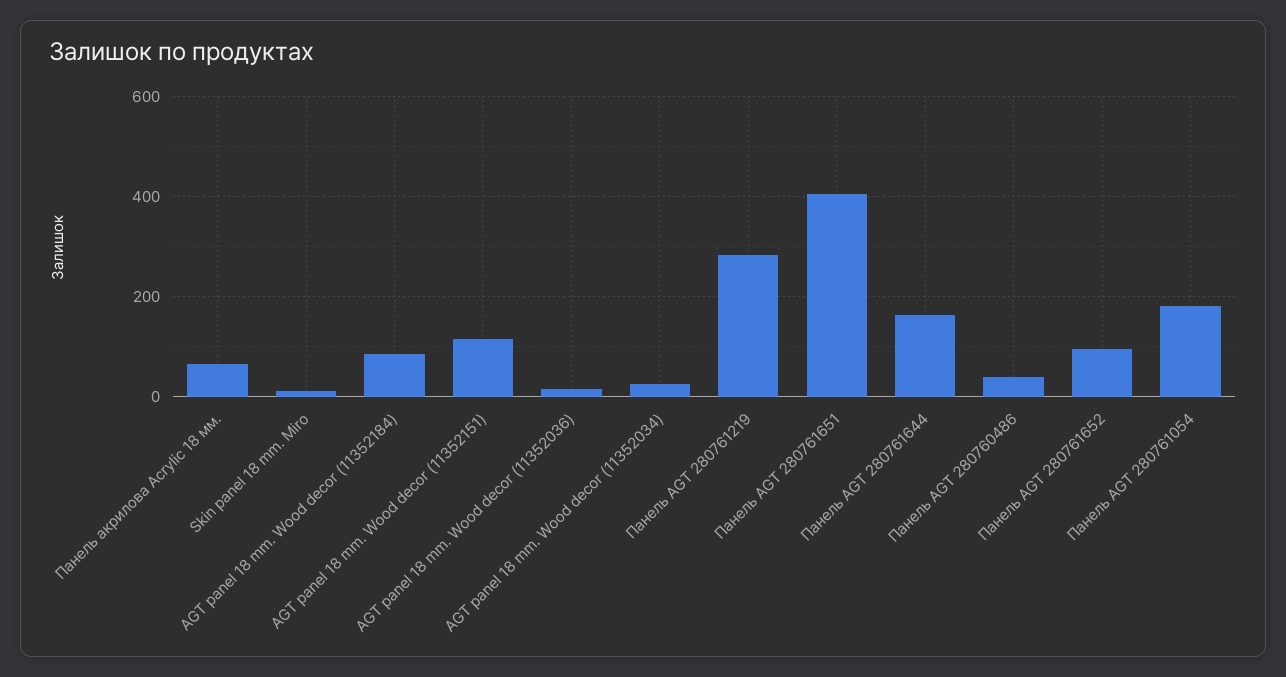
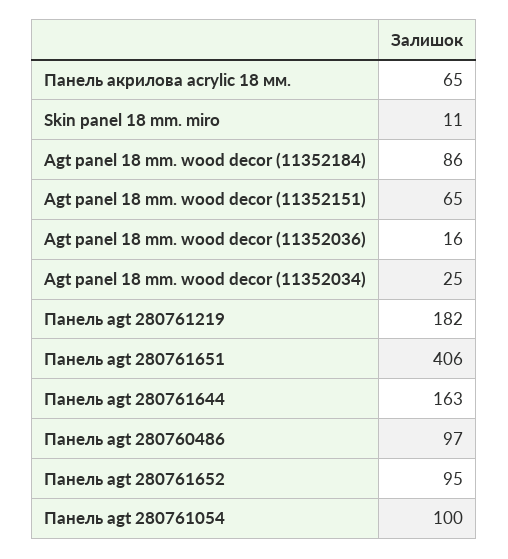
AGT panel 18 mm. Wood decor (11352151): 120 -> 65
Панель AGT 280761219: 280 -> 182
Панель AGT 280760486: 40 -> 97
Панель AGT 280761054: 180 -> 100

